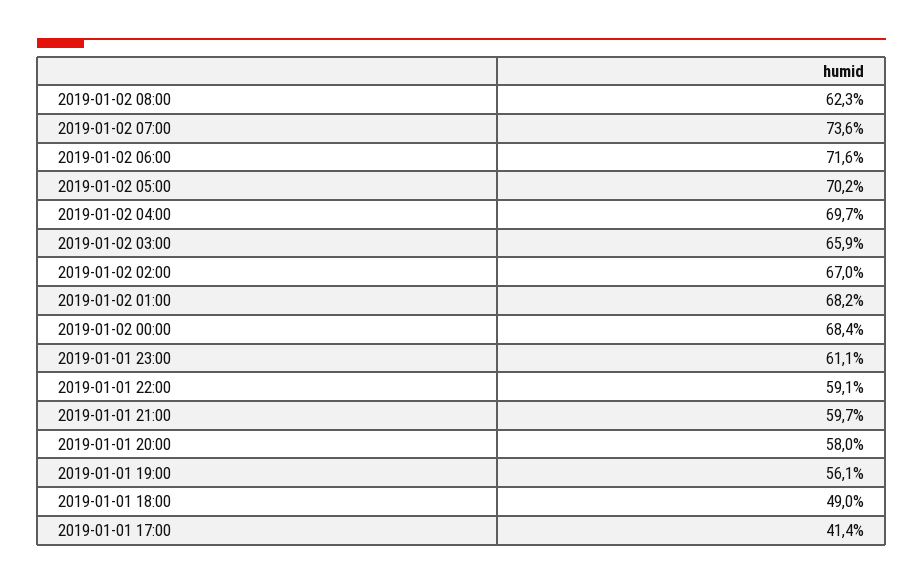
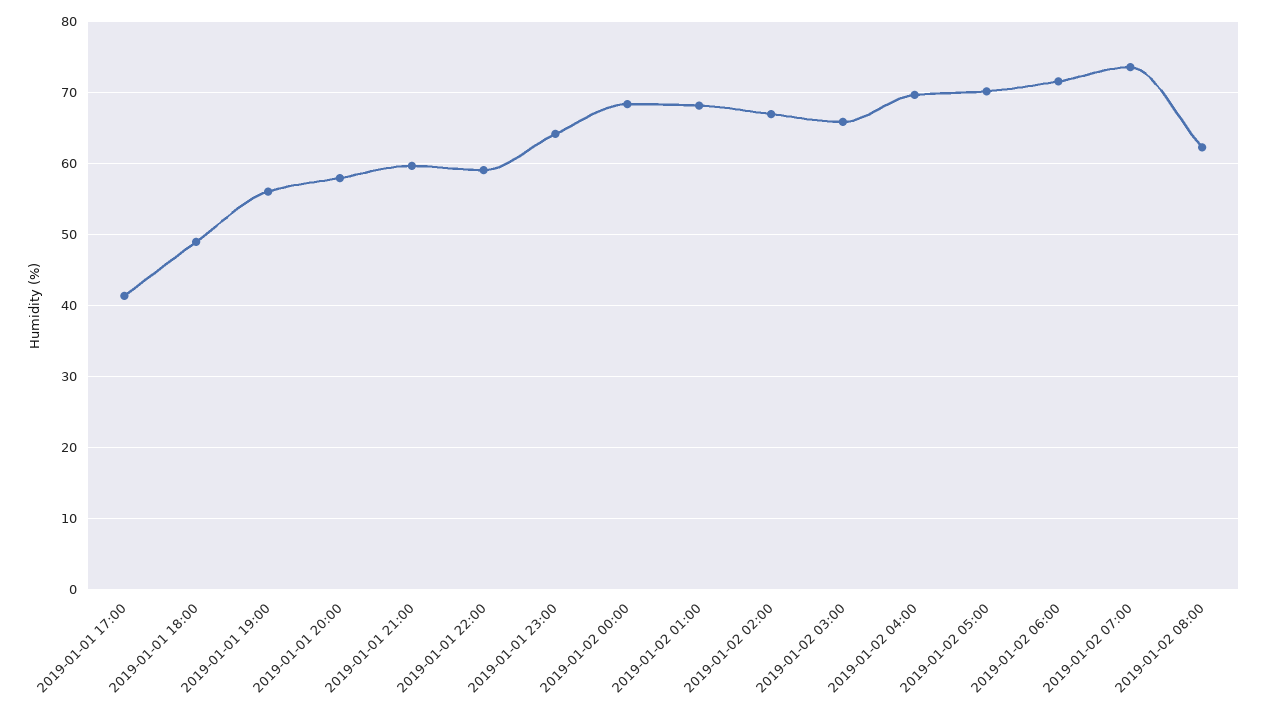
2019-01-01 23:00: 61.1 -> 64

